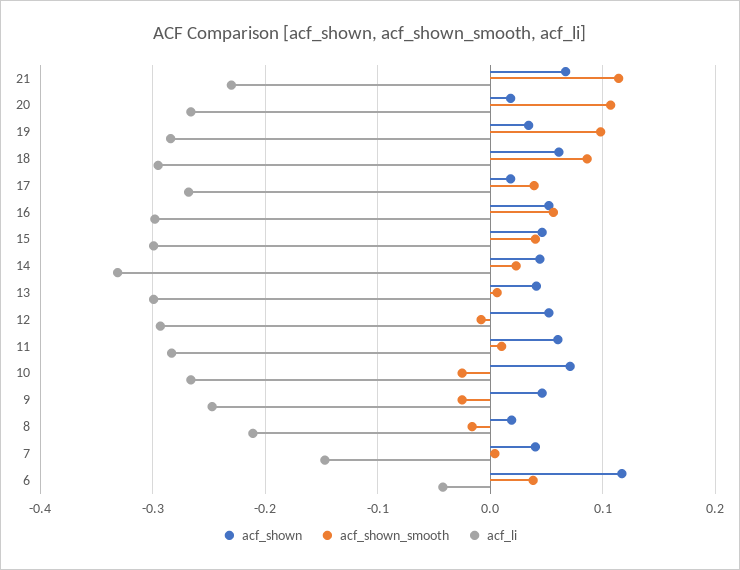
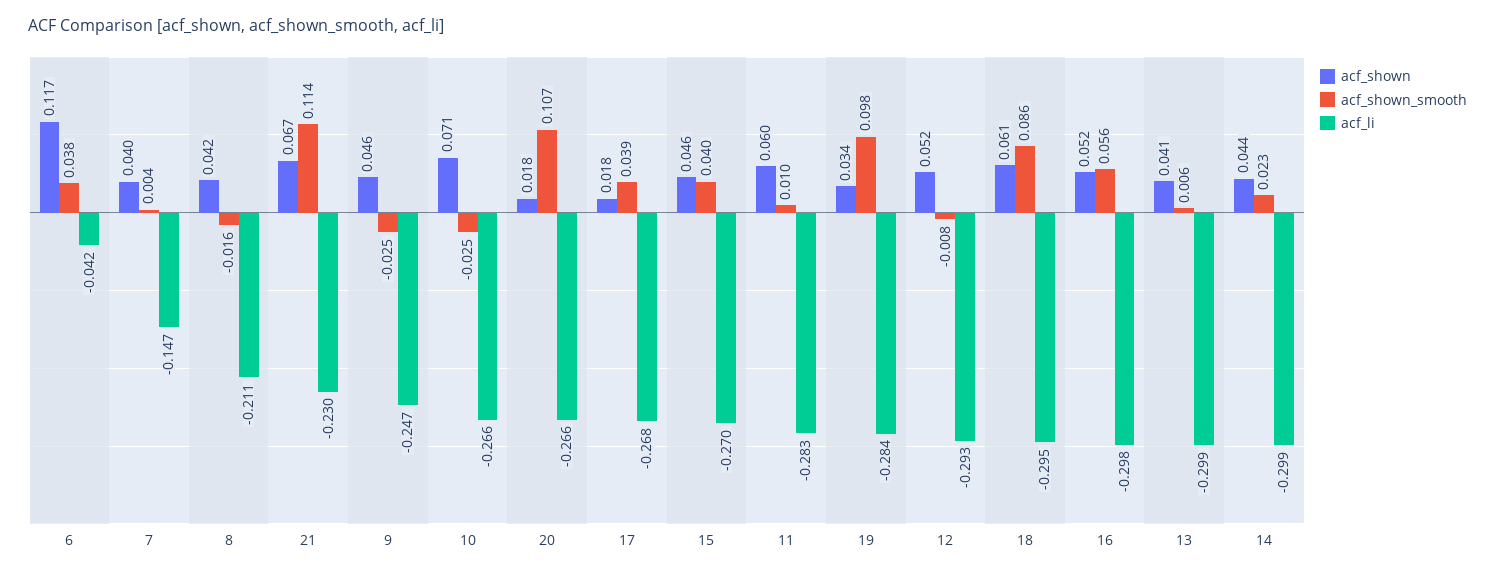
acf_li, 15: -0.3 -> -0.27
acf_li, 14: -0.33 -> -0.299
acf_shown, 8: 0.02 -> 0.042

